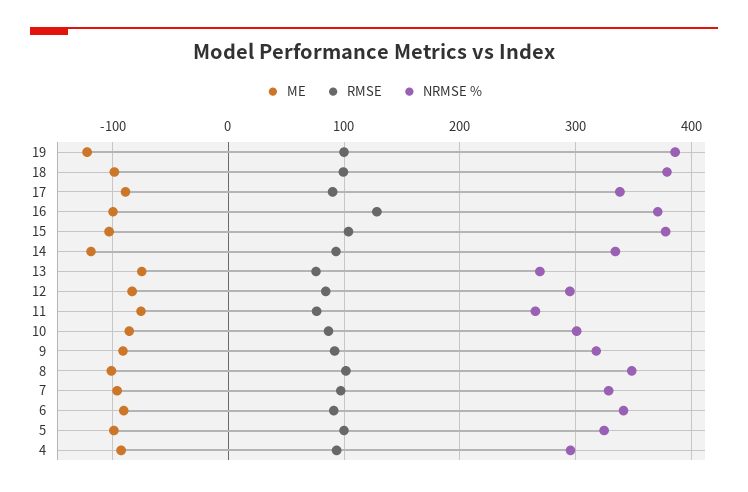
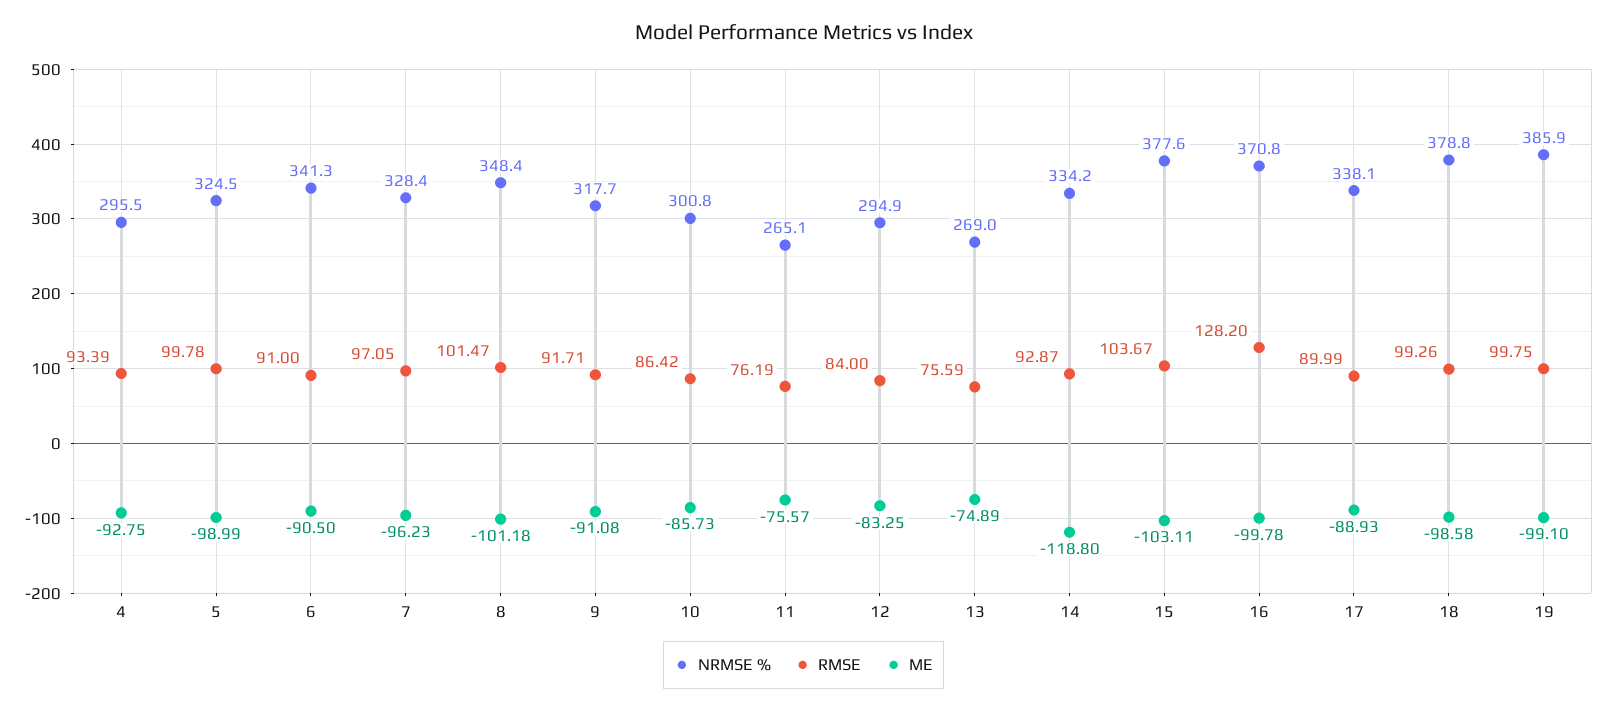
ME, 19: -120 -> -99.1

